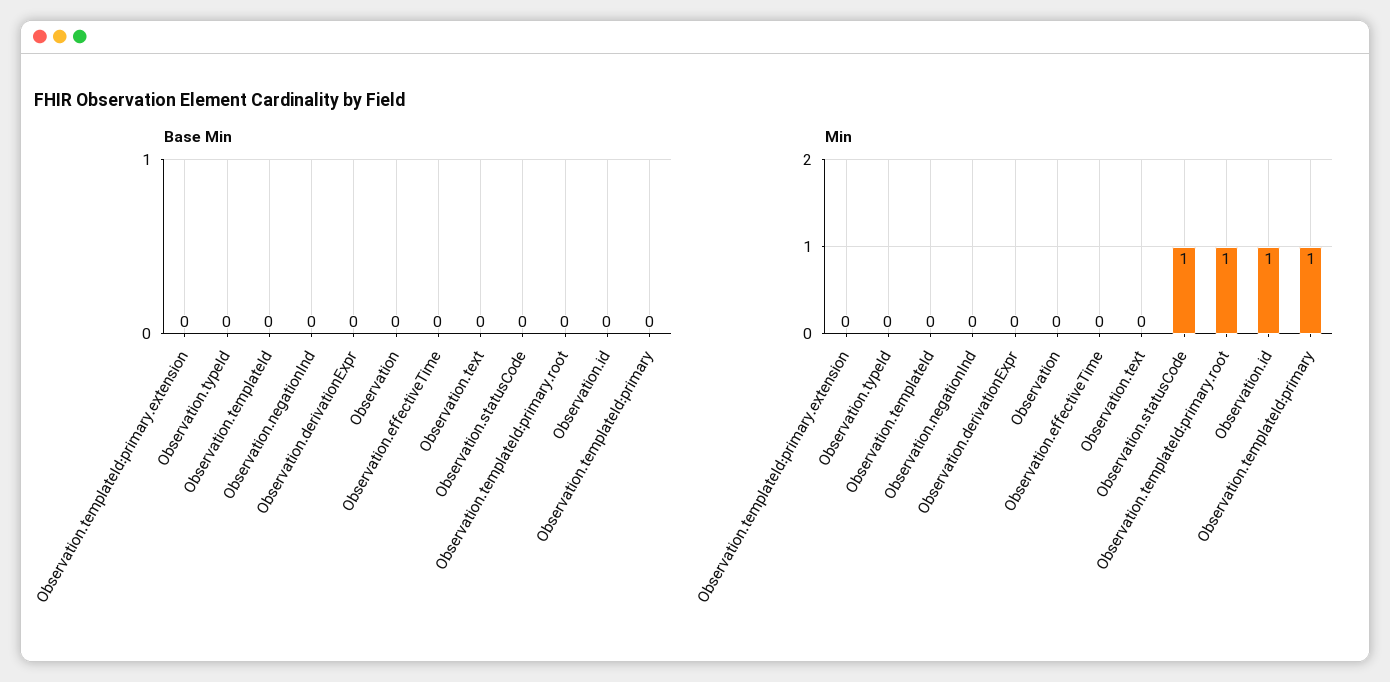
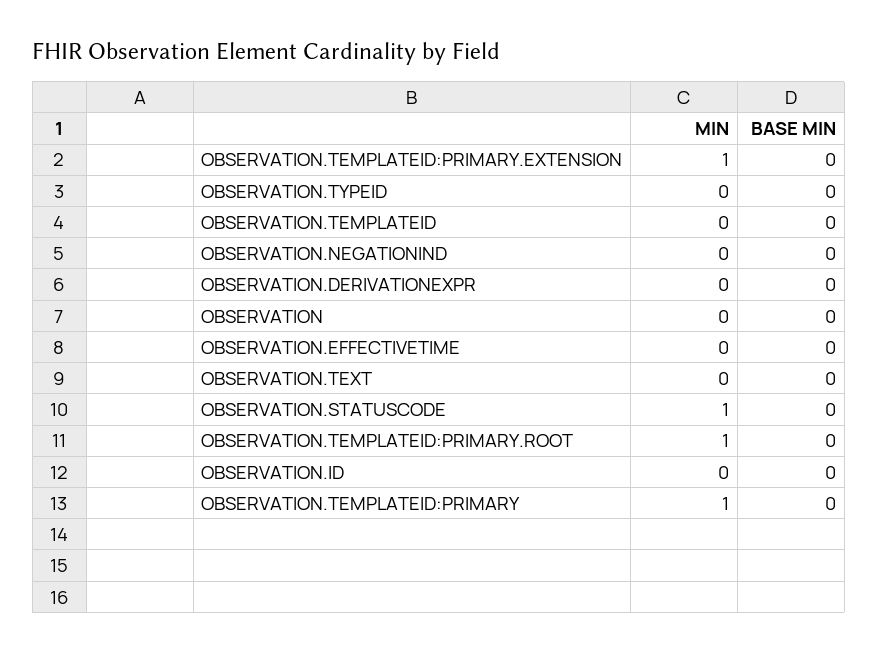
Min, Observation.templateId:primary.extension: 0 -> 1
Min, Observation.id: 1 -> 0

